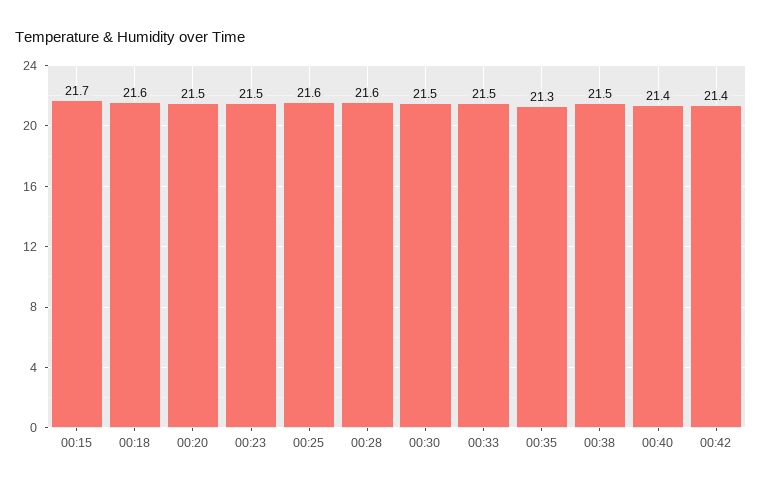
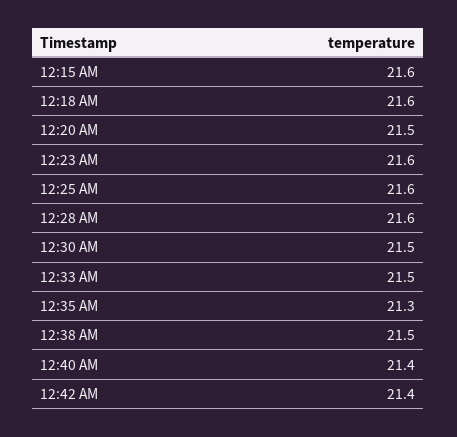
00:15: 21.7 -> 21.6
00:23: 21.5 -> 21.6

